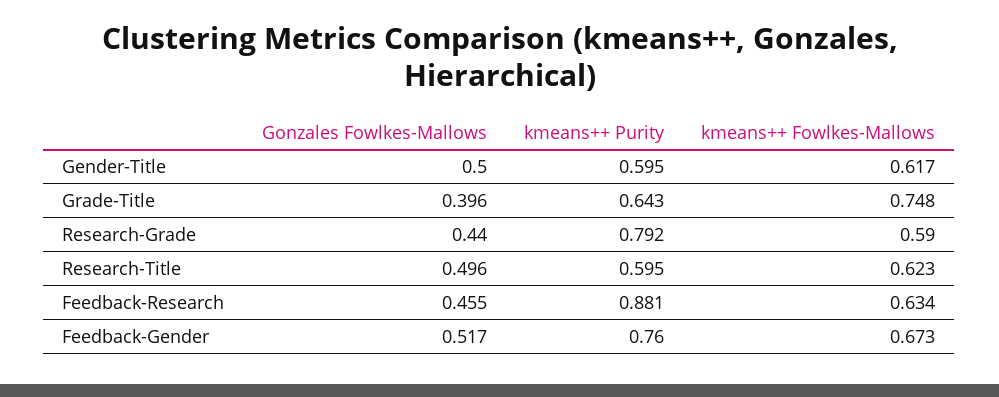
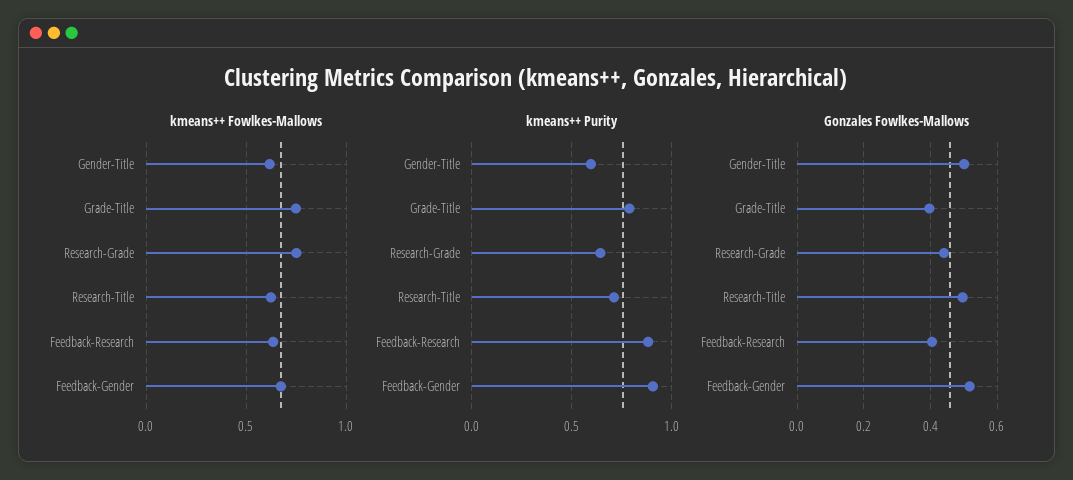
kmeans++ Purity, Grade-Title: 0.643 -> 0.8
kmeans++ Purity, Research-Grade: 0.792 -> 0.65
kmeans++ Fowlkes-Mallows, Research-Grade: 0.59 -> 0.75
kmeans++ Purity, Research-Title: 0.595 -> 0.7
Gonzales Fowlkes-Mallows, Feedback-Research: 0.455 -> 0.4
kmeans++ Purity, Feedback-Gender: 0.76 -> 0.9

